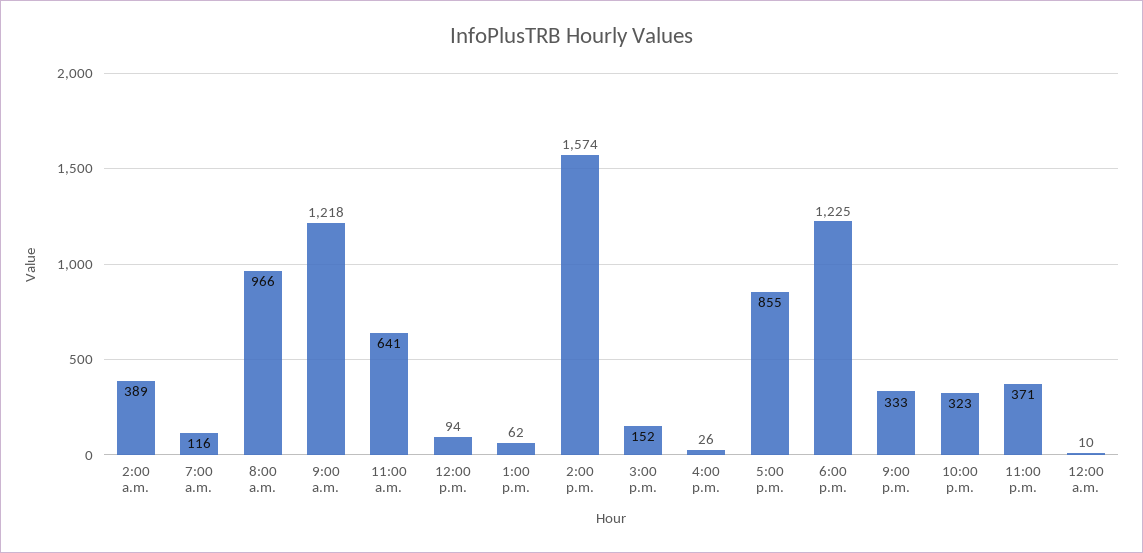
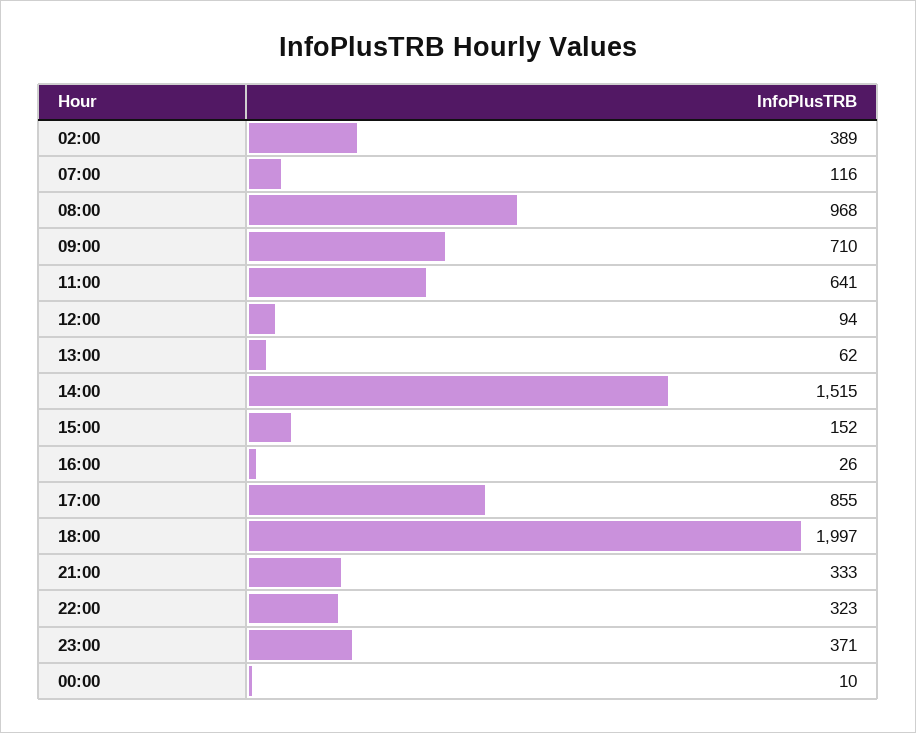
8:00 a.m.: 966 -> 968
9:00 a.m.: 1218 -> 710
2:00 p.m.: 1574 -> 1515
6:00 p.m.: 1225 -> 1997

